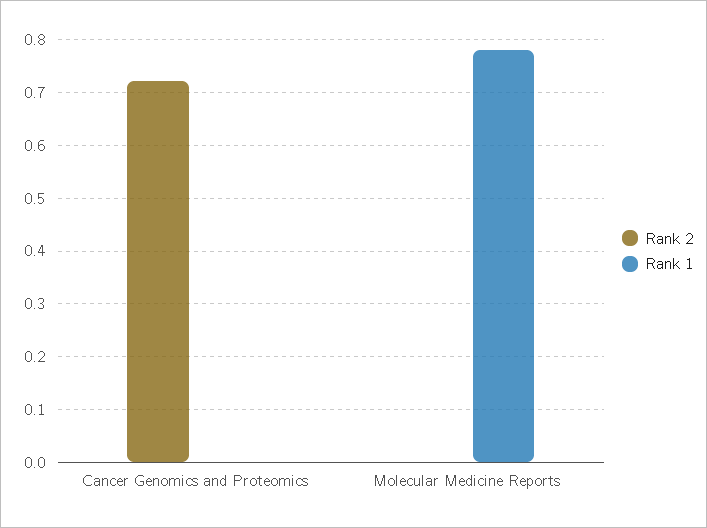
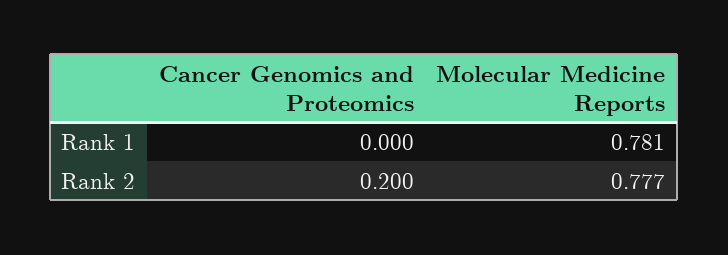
Rank 2, Cancer Genomics and Proteomics: 0.72 -> 0.2
Rank 2, Molecular Medicine Reports: 0 -> 0.777

